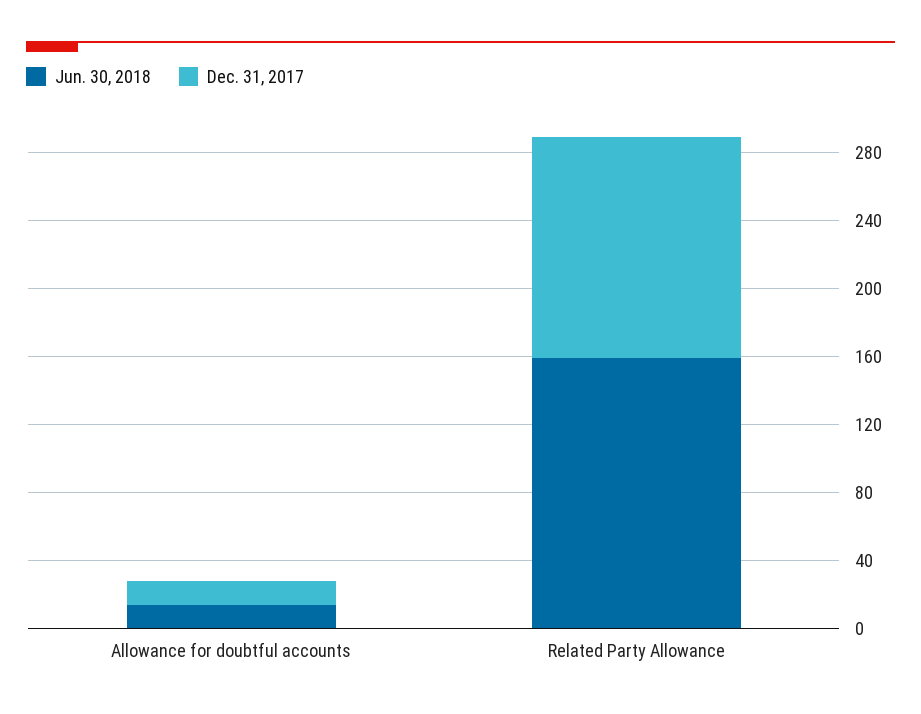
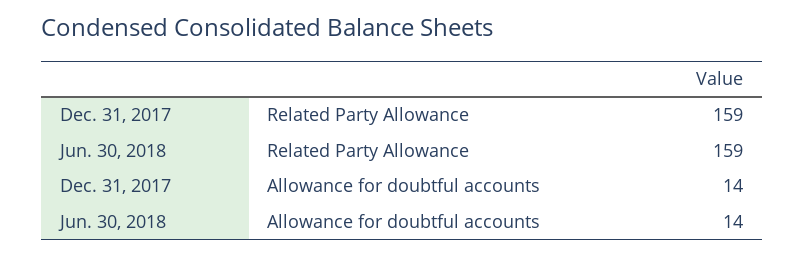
Dec. 31, 2017, Related Party Allowance: 130 -> 159

